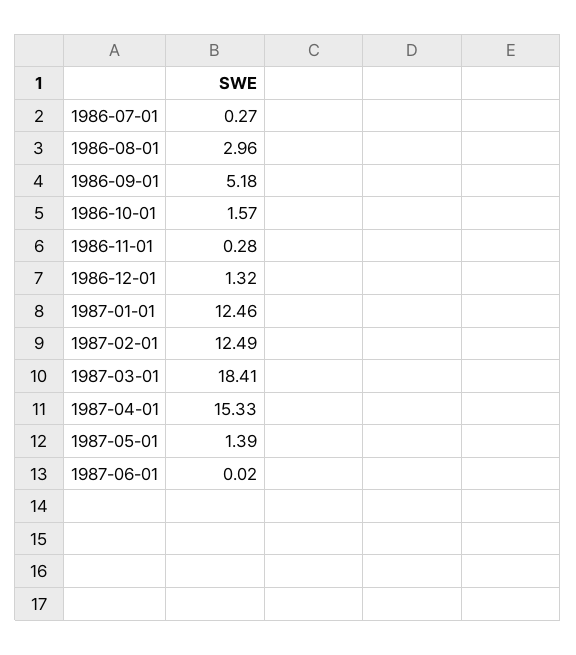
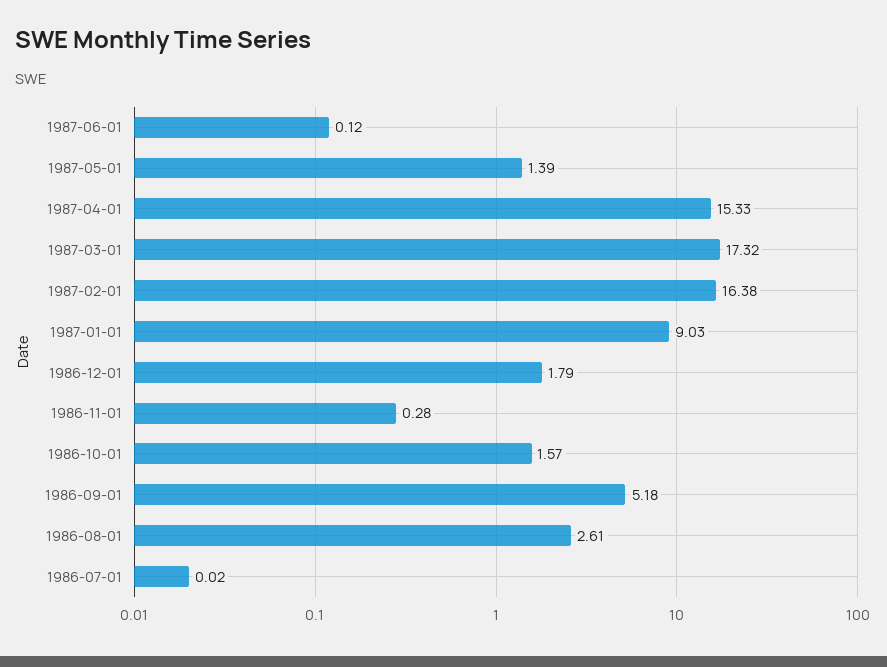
1986-07-01: 0.27 -> 0.02
1986-08-01: 2.96 -> 2.61
1986-12-01: 1.32 -> 1.79
1987-01-01: 12.46 -> 9.03
1987-02-01: 12.49 -> 16.38
1987-03-01: 18.41 -> 17.32
1987-06-01: 0.02 -> 0.12

